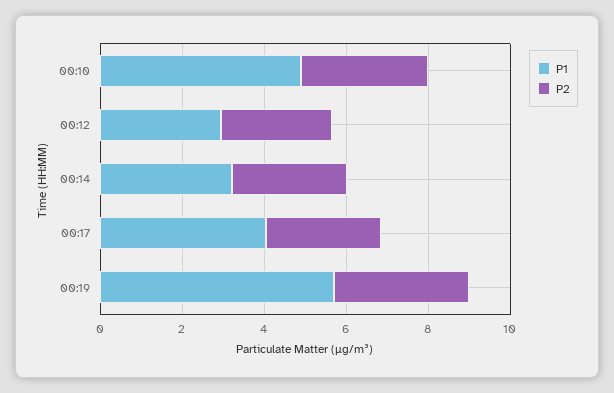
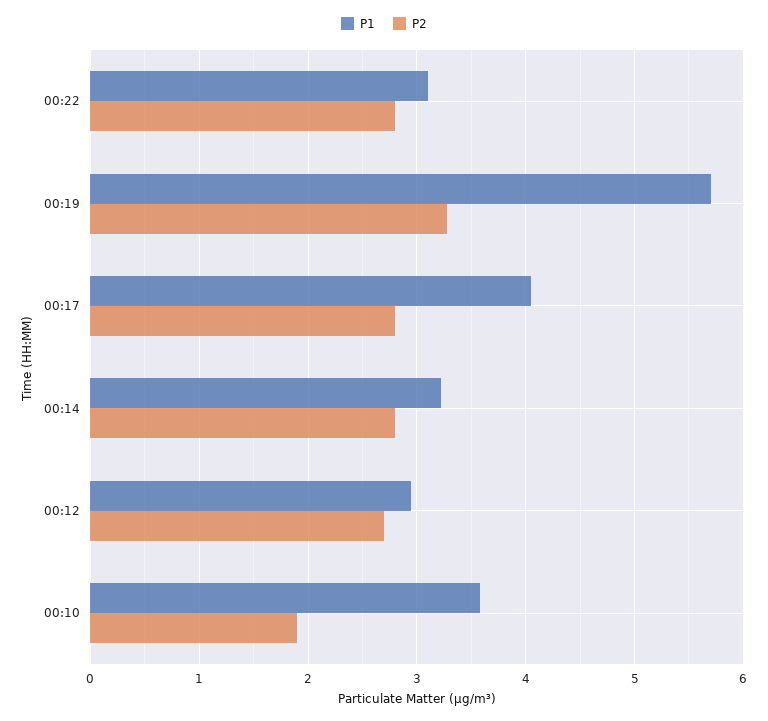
P1, 00:10: 5 -> 3.6
P2, 00:10: 3 -> 1.9
P1, 00:22: none -> 3.1
P2, 00:22: none -> 2.8

